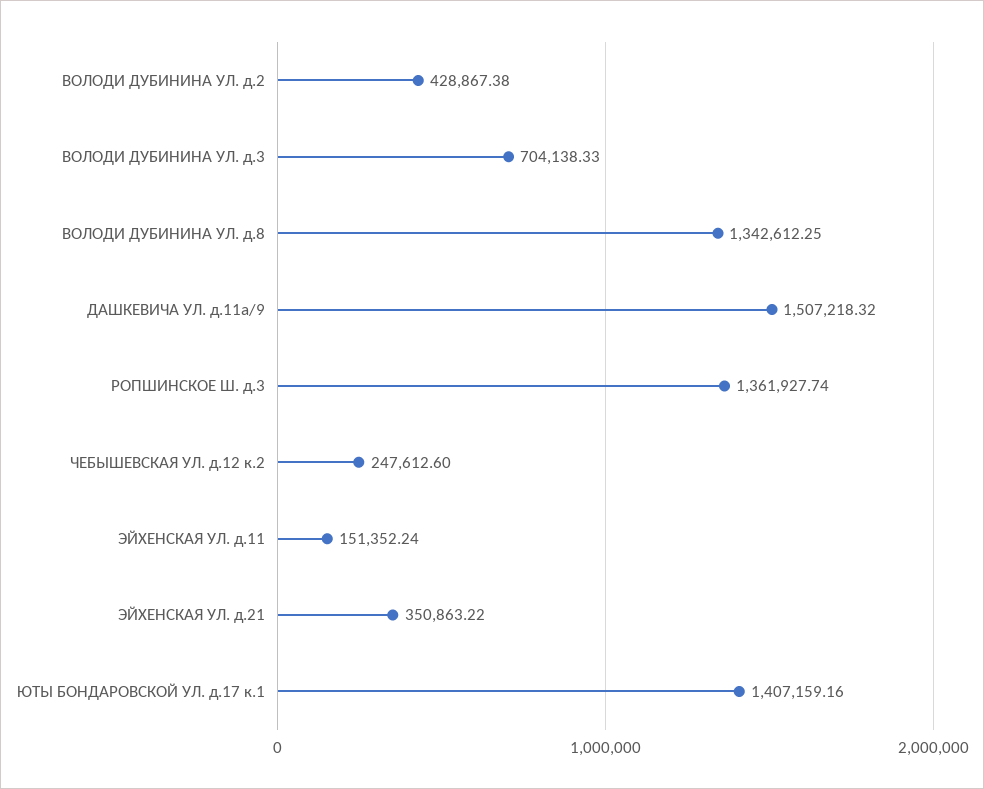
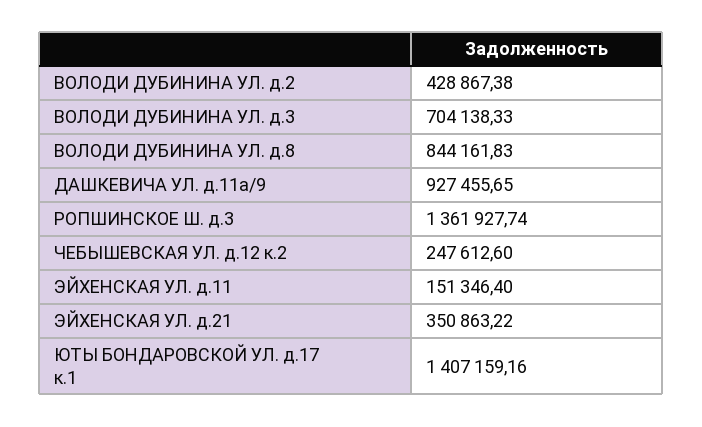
ВОЛОДИ ДУБИНИНА УЛ. д.8: 1342612.25 -> 844161.83
ДАШКЕВИЧА УЛ. д.11а/9: 1507218.32 -> 927455.65
ЭЙХЕНСКАЯ УЛ. д.11: 151352.24 -> 151346.4

